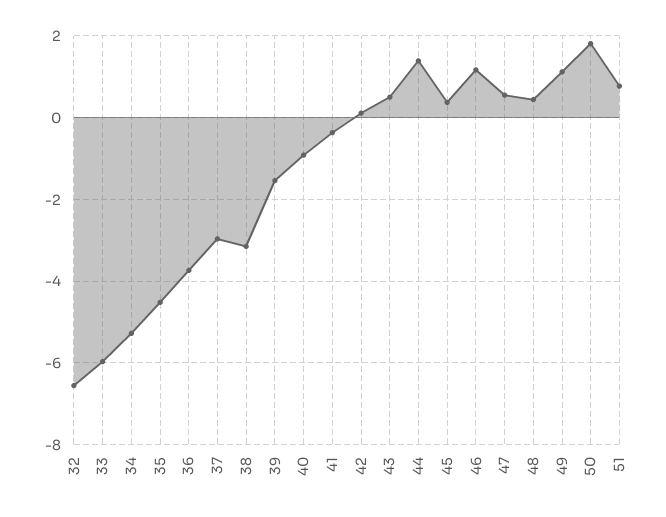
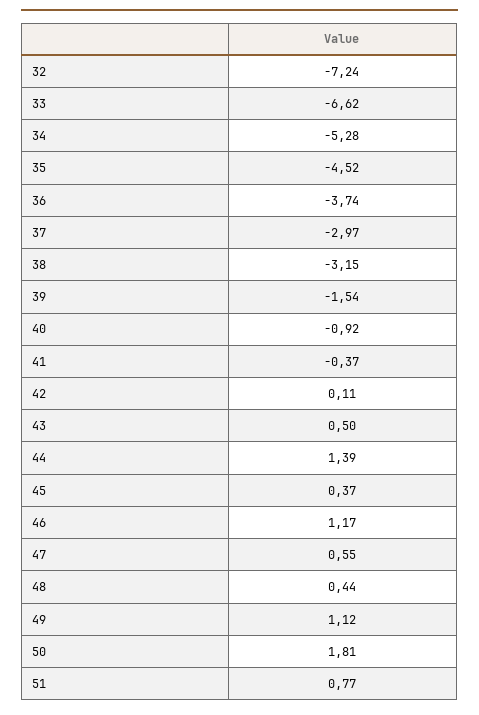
32: -6.6 -> -7.24
33: -6 -> -6.62

